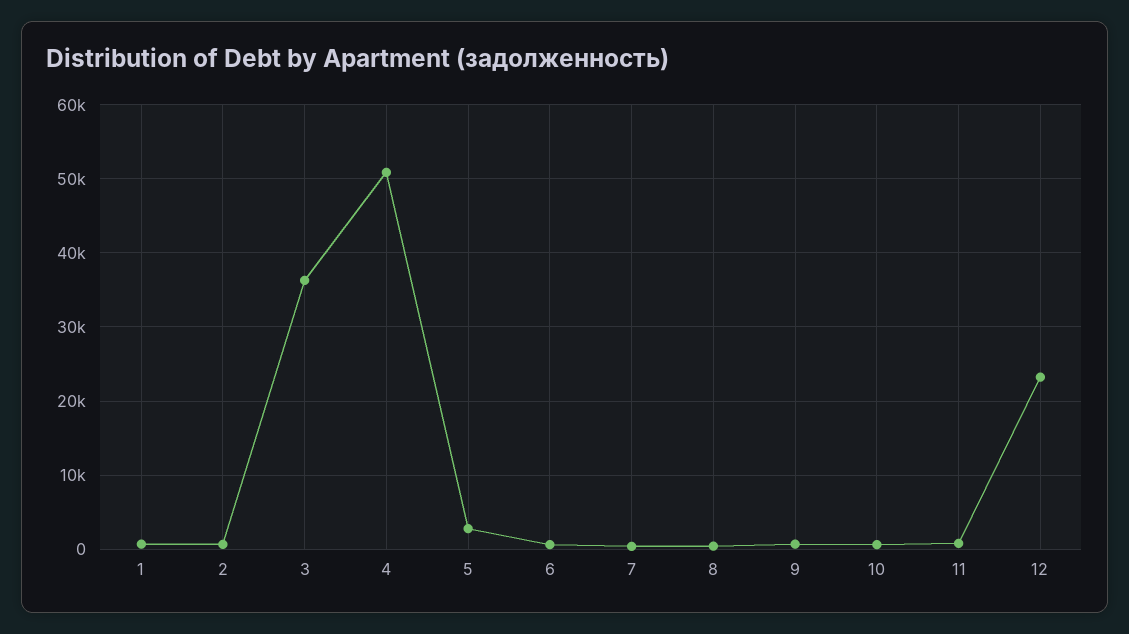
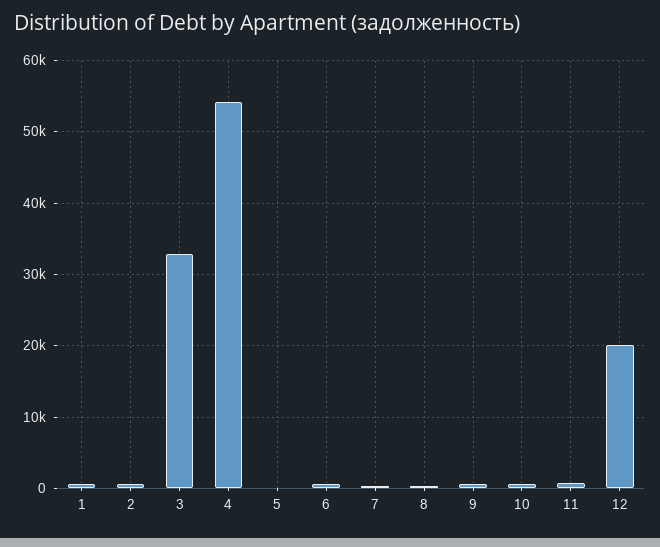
3: 36000 -> 33000
4: 51000 -> 54000
5: 3000 -> 0
12: 23000 -> 20000

